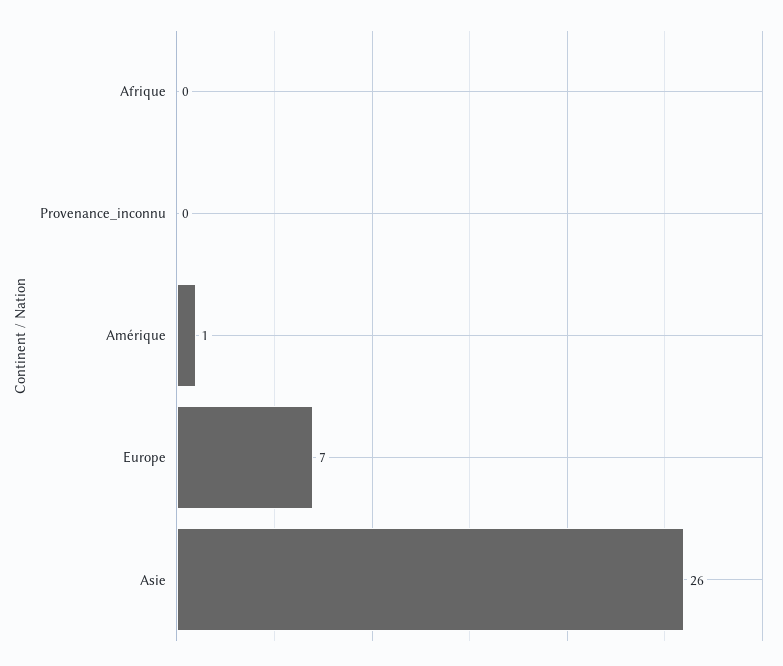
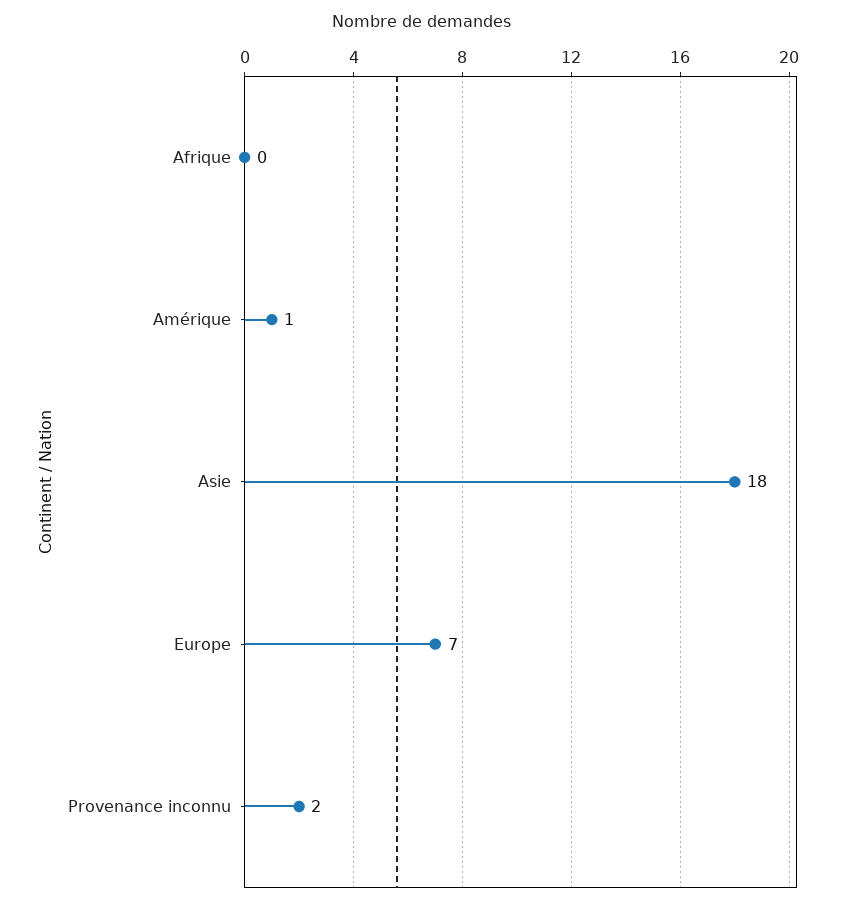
Provenance_inconnu: 0 -> 2
Asie: 26 -> 18

